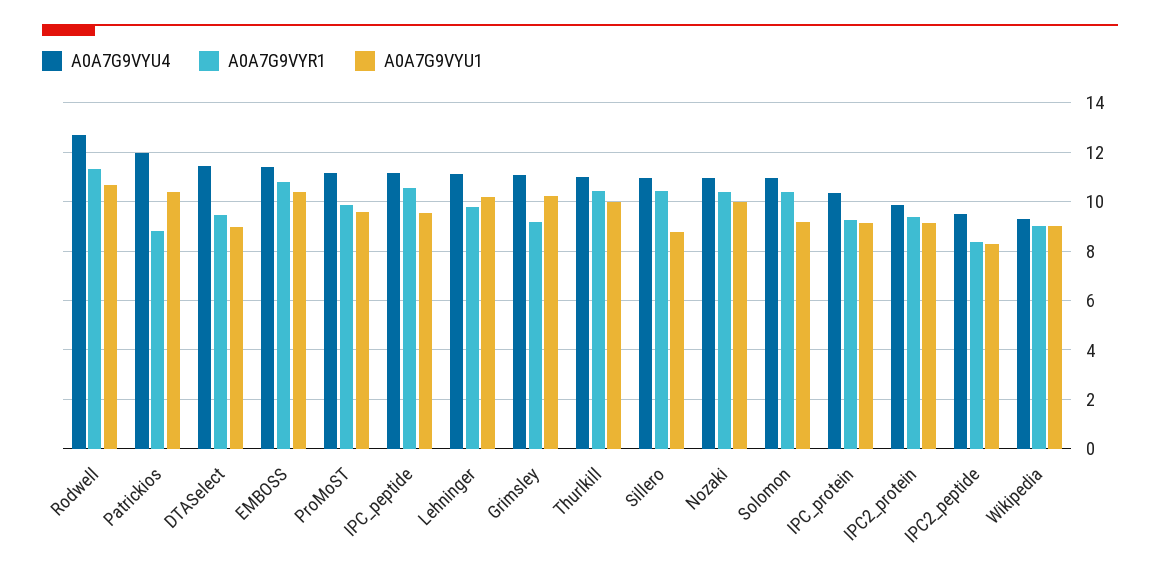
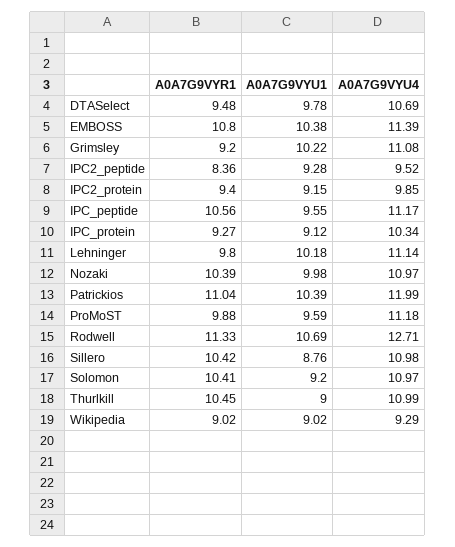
A0A7G9VYR1, Patrickios: 8.75 -> 11.04
A0A7G9VYU4, DTASelect: 11.5 -> 10.69
A0A7G9VYU1, DTASelect: 9 -> 9.78
A0A7G9VYU1, Thurlkill: 10 -> 9
A0A7G9VYU1, IPC2_peptide: 8.25 -> 9.28

